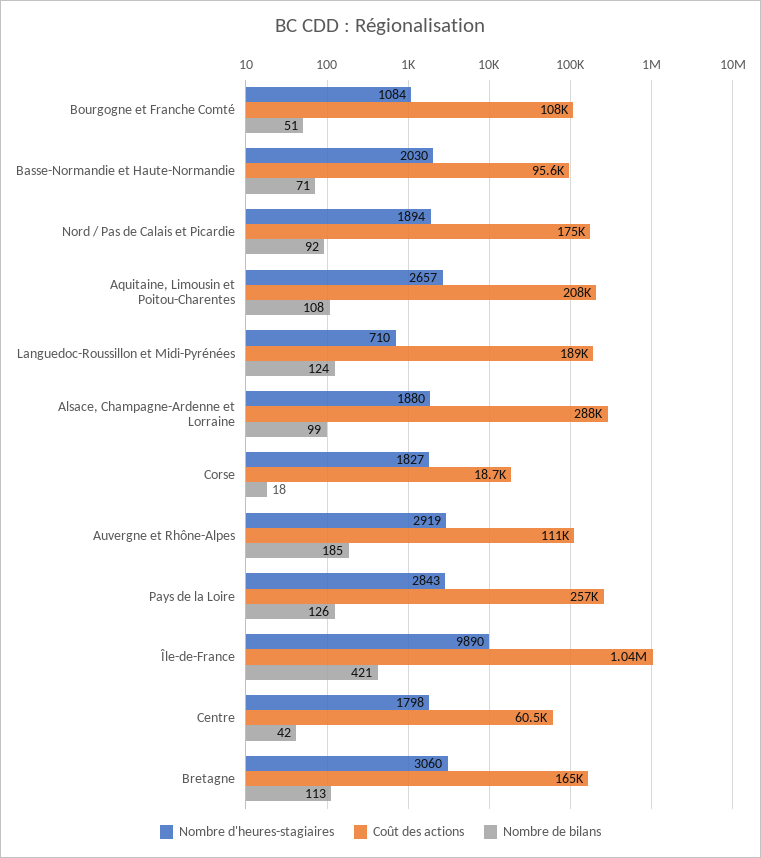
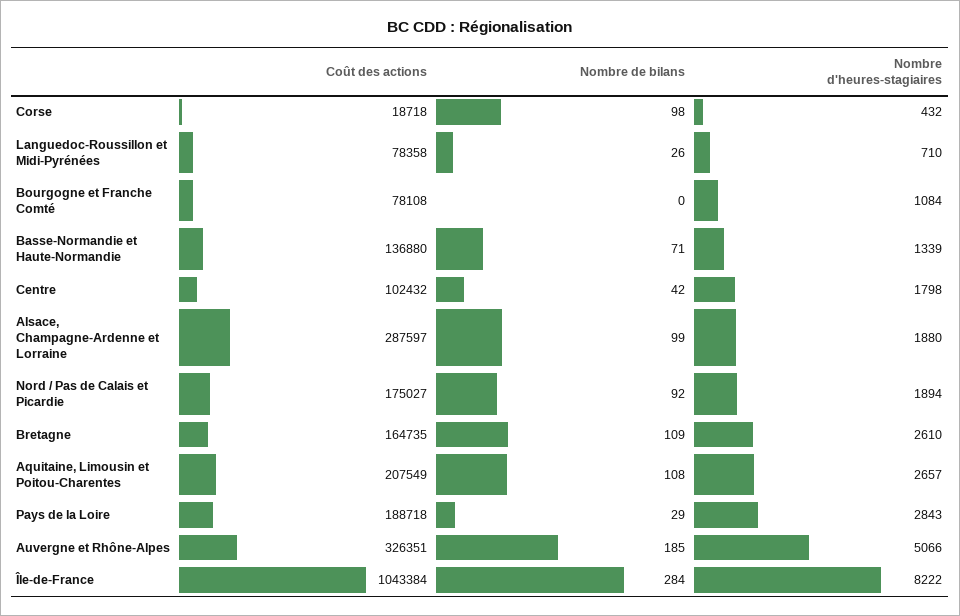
Coût des actions, Bourgogne et Franche Comté: 108000 -> 78108
Nombre de bilans, Bourgogne et Franche Comté: 51 -> 0
Nombre d'heures-stagiaires, Basse-Normandie et Haute-Normandie: 2030 -> 1339
Coût des actions, Basse-Normandie et Haute-Normandie: 95600 -> 136880
Coût des actions, Languedoc-Roussillon et Midi-Pyrénées: 189000 -> 78358
Nombre de bilans, Languedoc-Roussillon et Midi-Pyrénées: 124 -> 26
Nombre d'heures-stagiaires, Corse: 1827 -> 432
Nombre de bilans, Corse: 18 -> 98
Nombre d'heures-stagiaires, Auvergne et Rhône-Alpes: 2919 -> 5066
Coût des actions, Auvergne et Rhône-Alpes: 111000 -> 326351
Coût des actions, Pays de la Loire: 257000 -> 188718
Nombre de bilans, Pays de la Loire: 126 -> 29
Nombre d'heures-stagiaires, Île-de-France: 9890 -> 8222
Nombre de bilans, Île-de-France: 421 -> 284
Coût des actions, Centre: 60500 -> 102432
Nombre d'heures-stagiaires, Bretagne: 3060 -> 2610
Nombre de bilans, Bretagne: 113 -> 109

